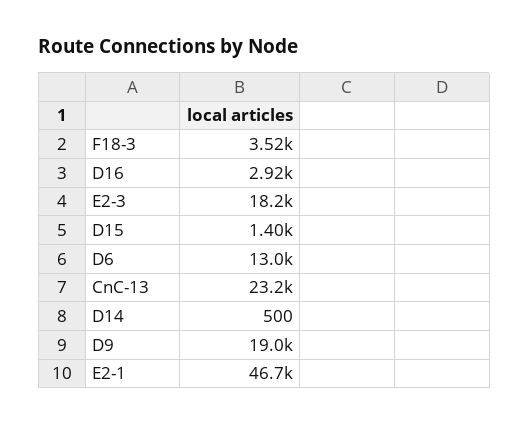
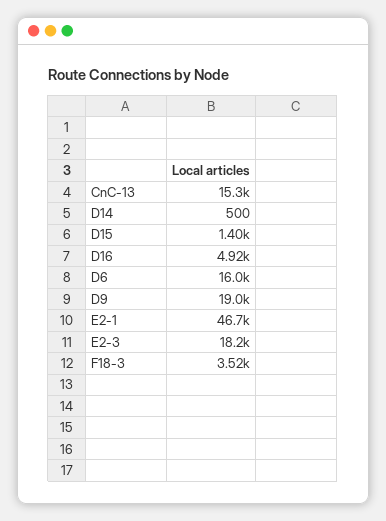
D16: 2920 -> 4920
D6: 13000 -> 16000
CnC-13: 23200 -> 15300

